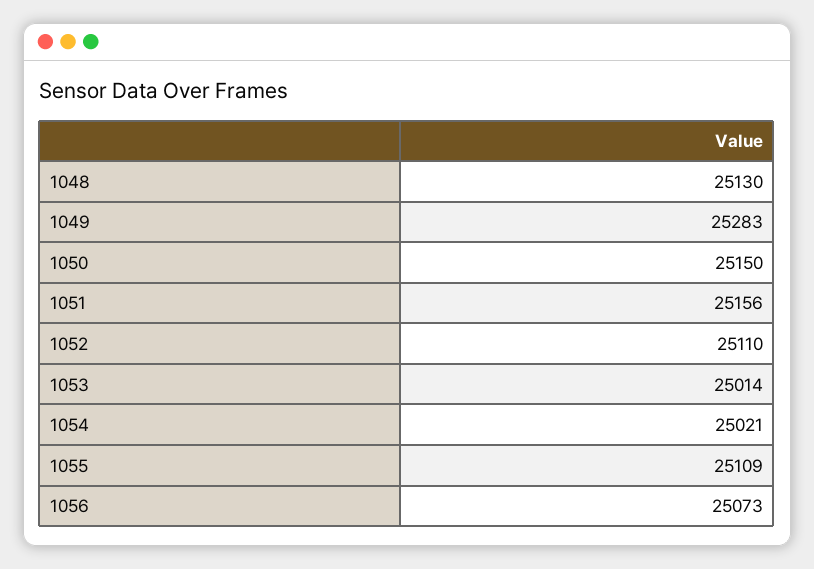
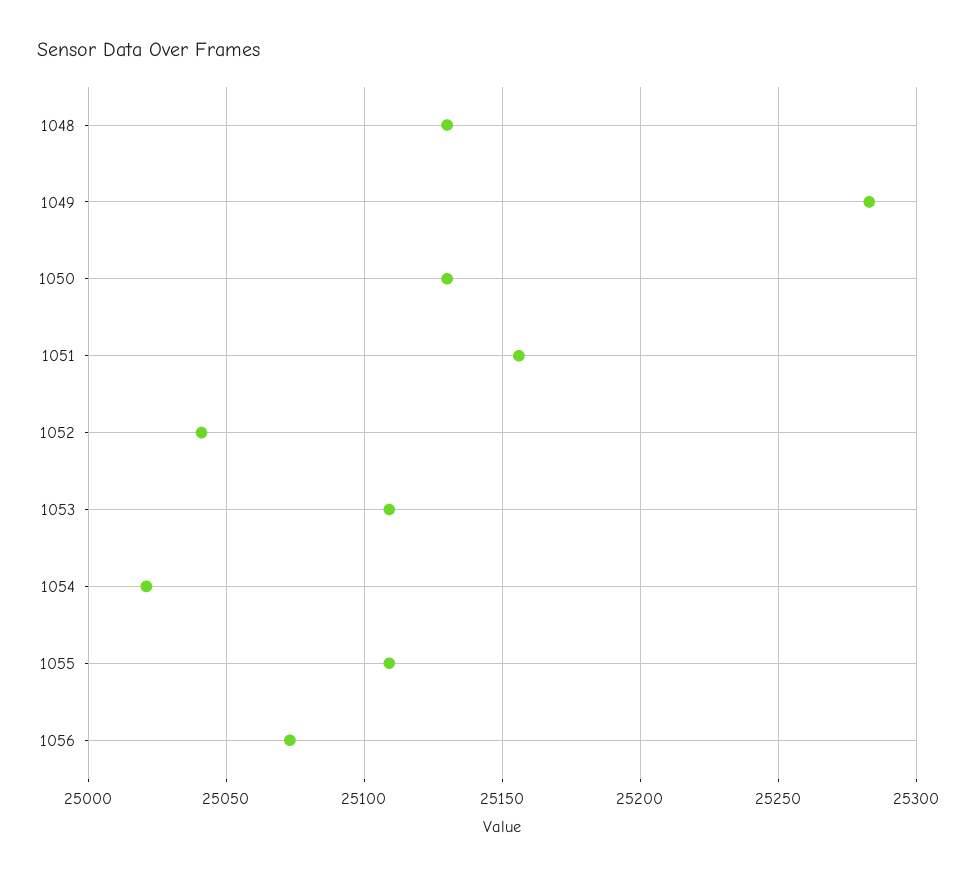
1050: 25150 -> 25130
1052: 25110 -> 25040
1053: 25014 -> 25110

